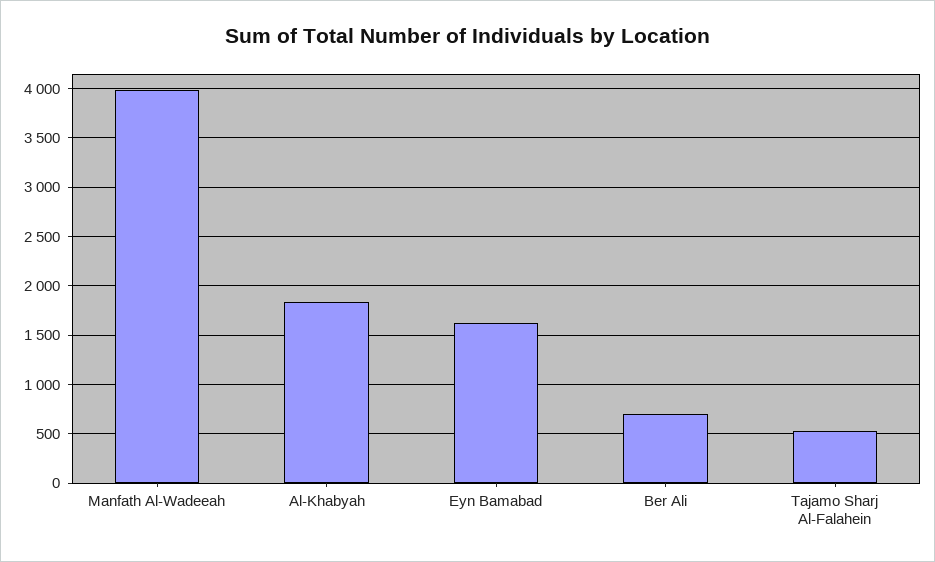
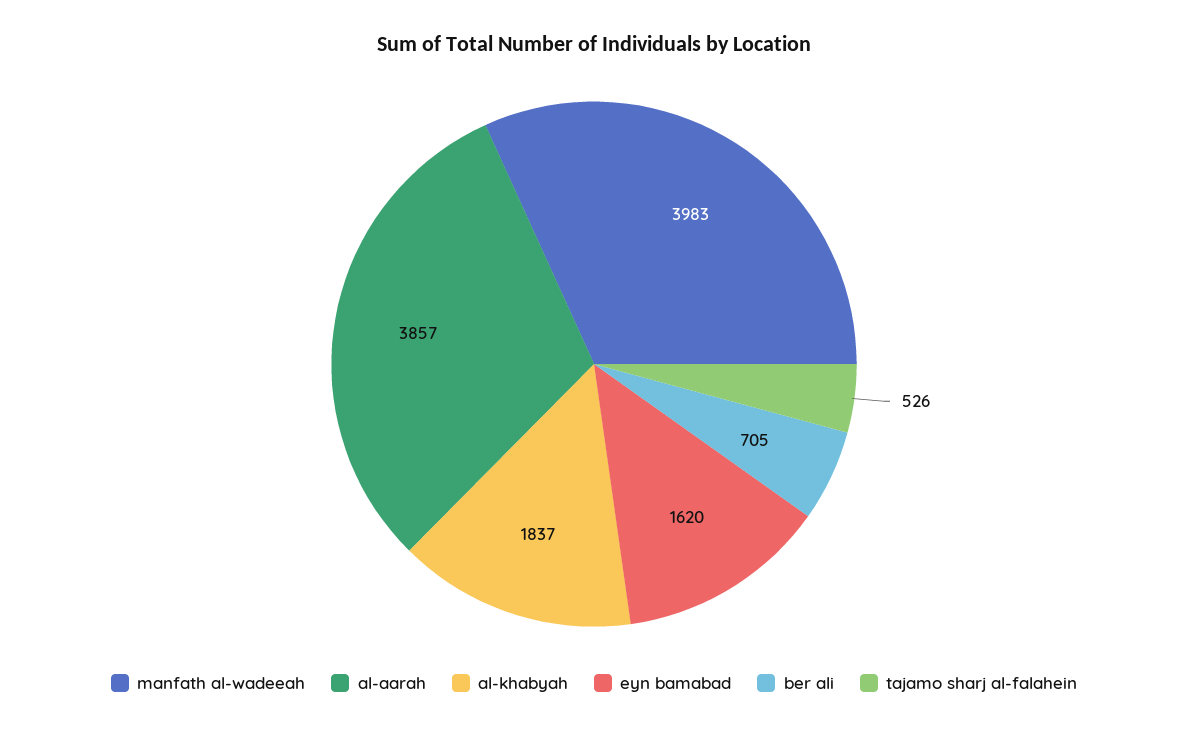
al-aarah: none -> 3857

